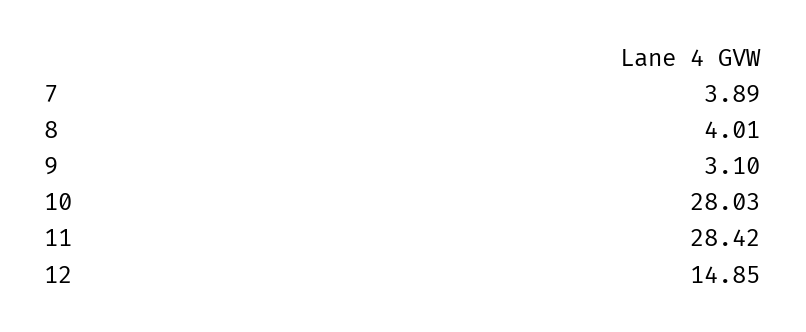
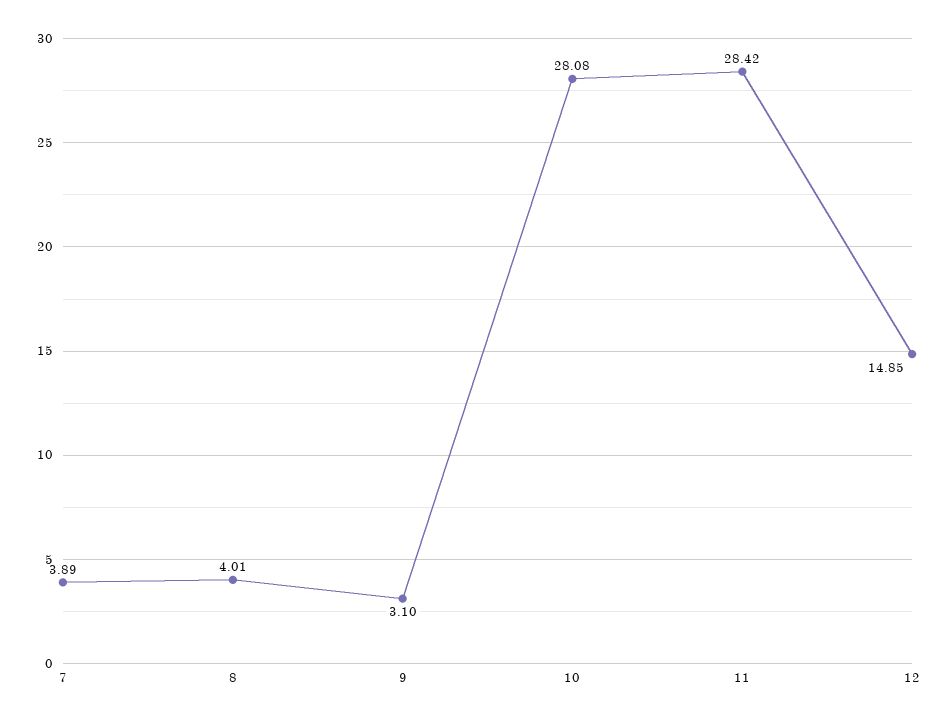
10: 28.03 -> 28.08

